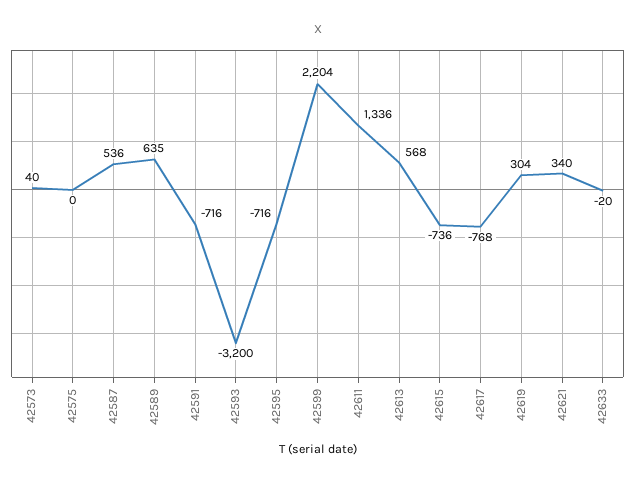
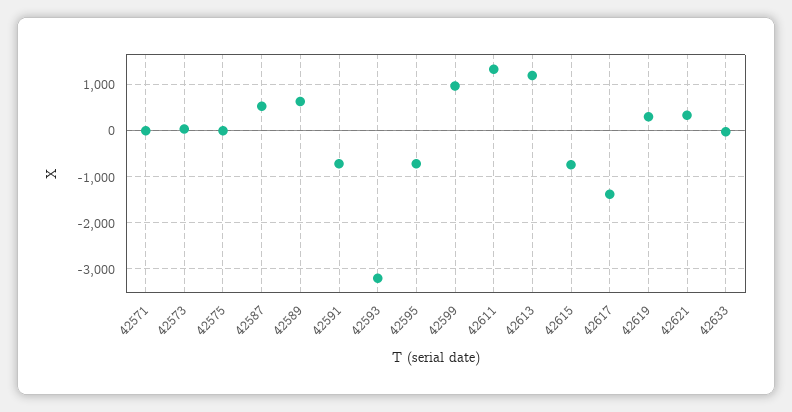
42599: 2204 -> 1000
42613: 568 -> 1200
42617: -768 -> -1400
42571: none -> 0

